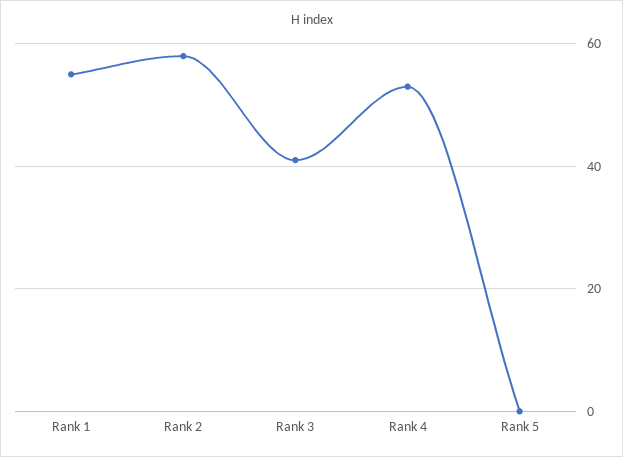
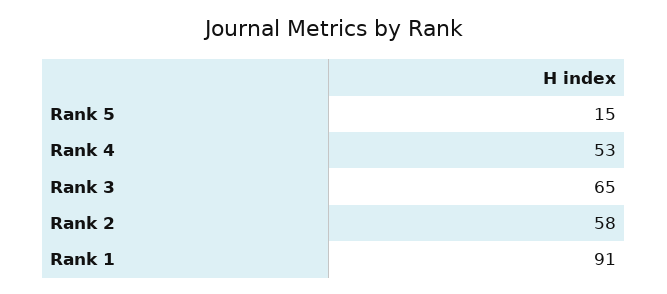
Rank 1: 55 -> 91
Rank 3: 40 -> 65
Rank 5: 0 -> 15

